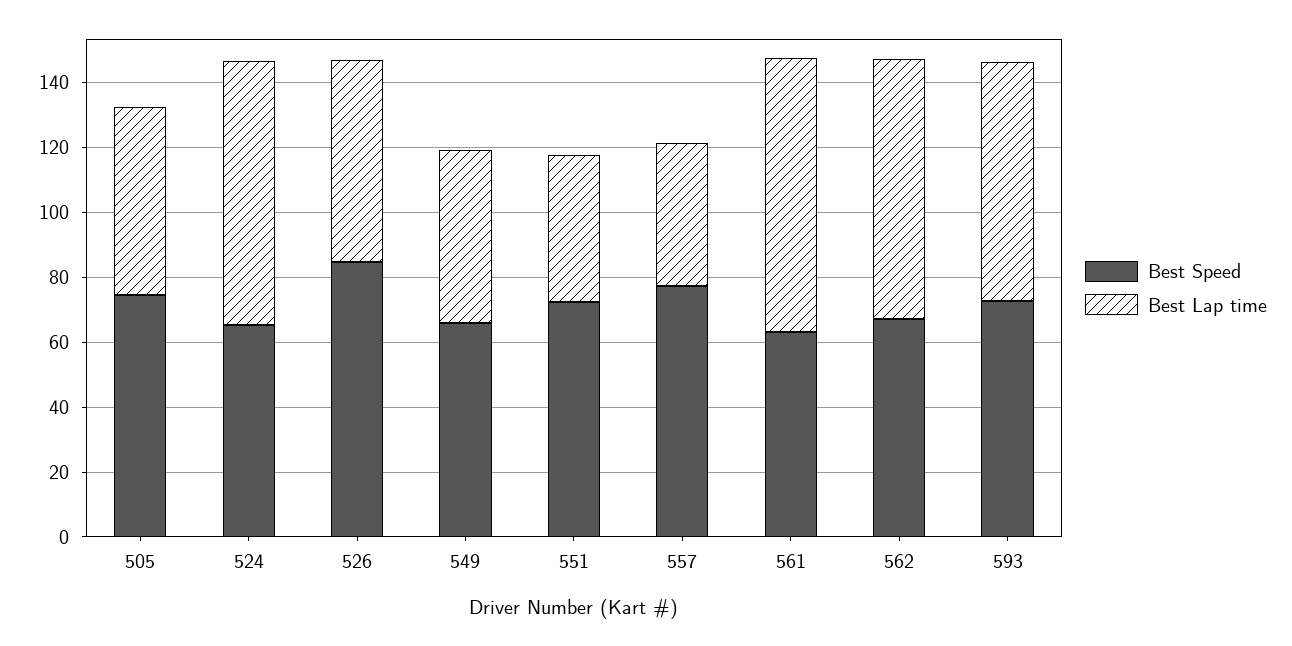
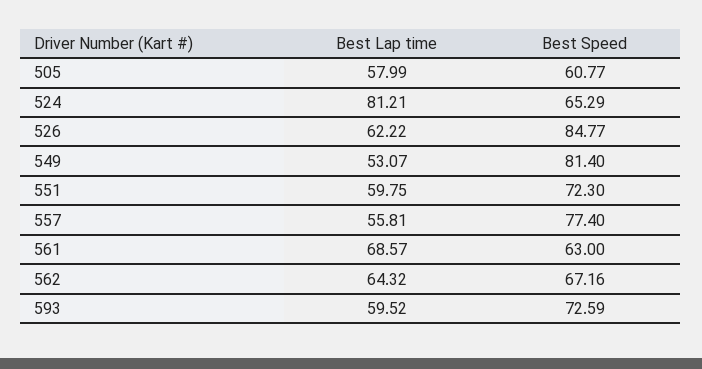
Best Speed, 505: 75 -> 60.77
Best Speed, 549: 65 -> 81.4
Best Lap time, 551: 45 -> 59.75
Best Lap time, 557: 45 -> 55.81
Best Lap time, 561: 85 -> 68.57
Best Lap time, 562: 80 -> 64.32
Best Lap time, 593: 75 -> 59.52

